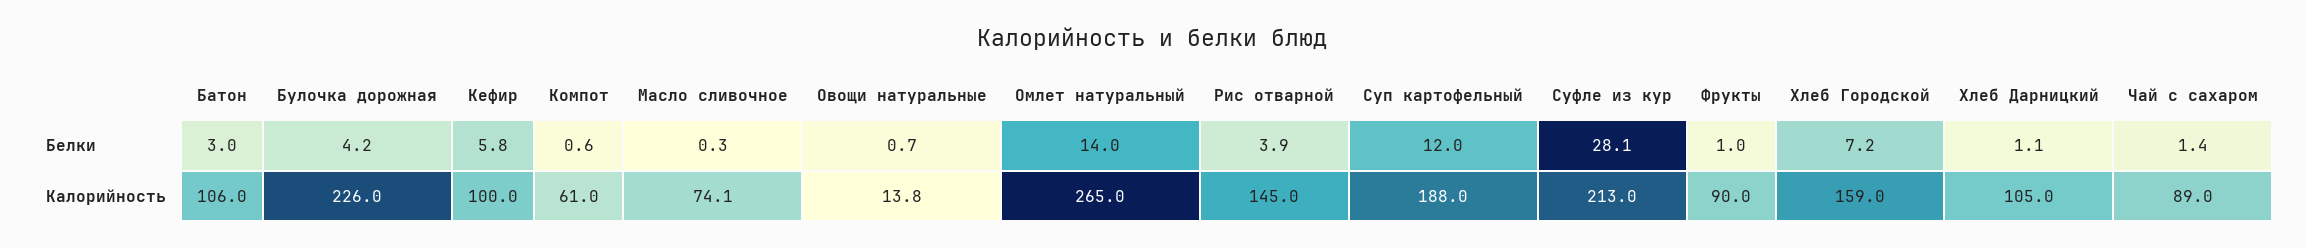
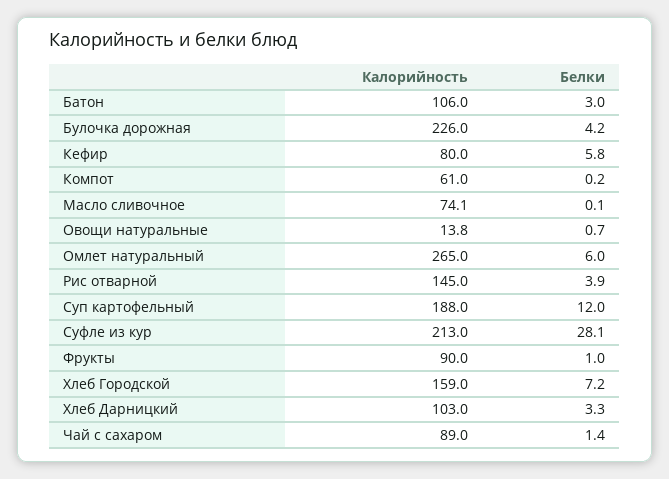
Компот, Белки: 0.6 -> 0.2
Масло сливочное, Белки: 0.3 -> 0.1
Омлет натуральный, Белки: 14 -> 6
Хлеб Дарницкий, Белки: 1.1 -> 3.3
Кефир, Калорийность: 100 -> 80
Хлеб Дарницкий, Калорийность: 105 -> 103

